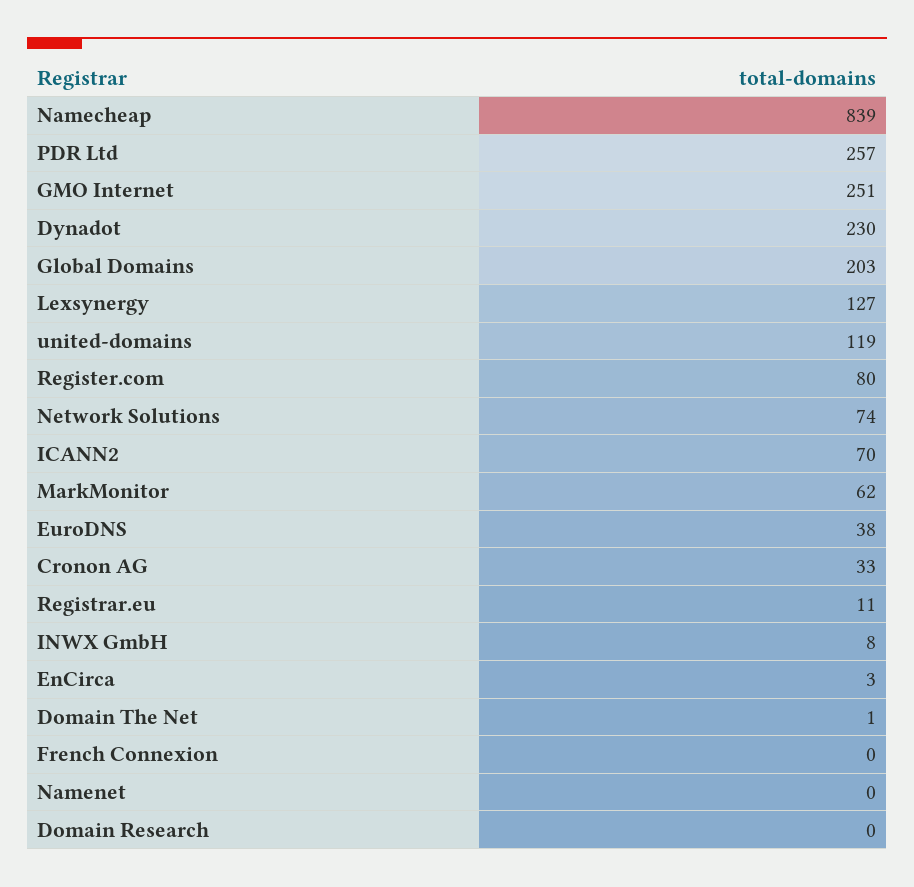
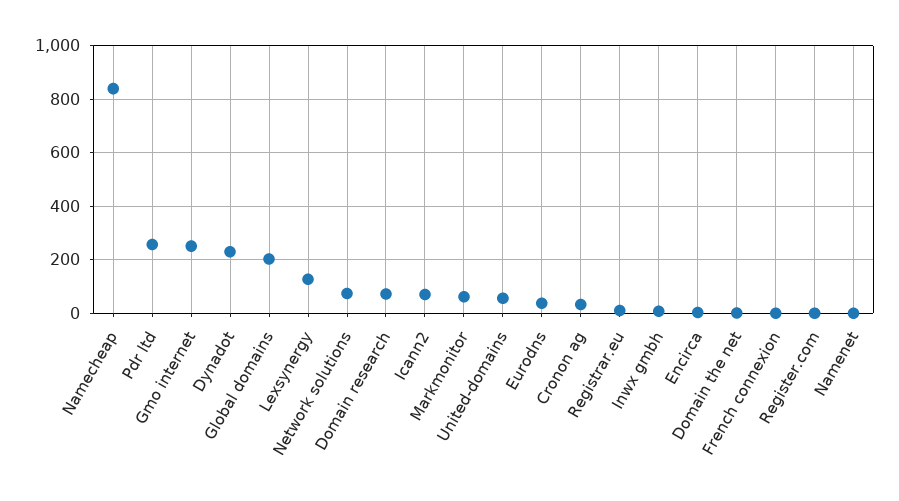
united-domains: 119 -> 50
Register.com: 80 -> 0
Domain Research: 0 -> 75

